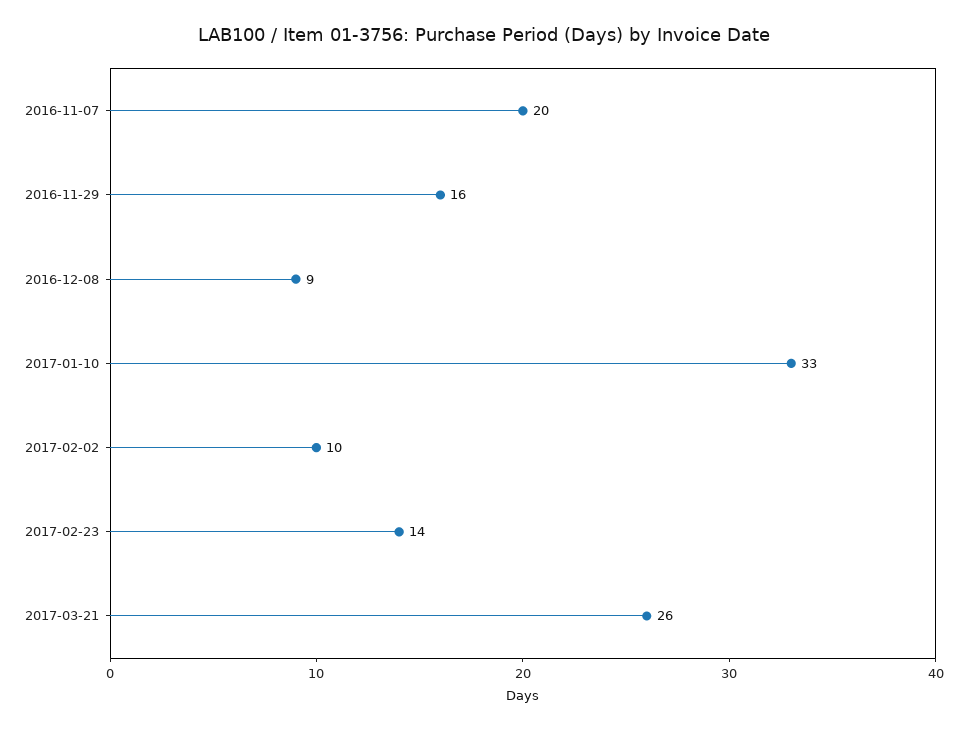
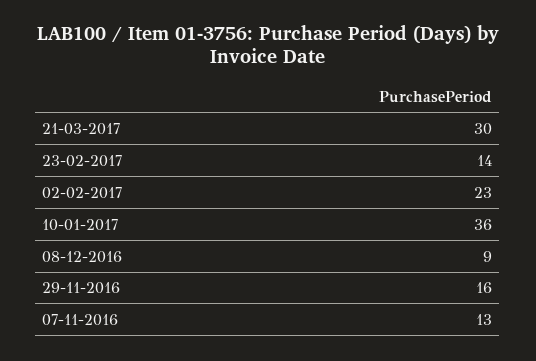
2016-11-07: 20 -> 13
2017-01-10: 33 -> 36
2017-02-02: 10 -> 23
2017-03-21: 26 -> 30

